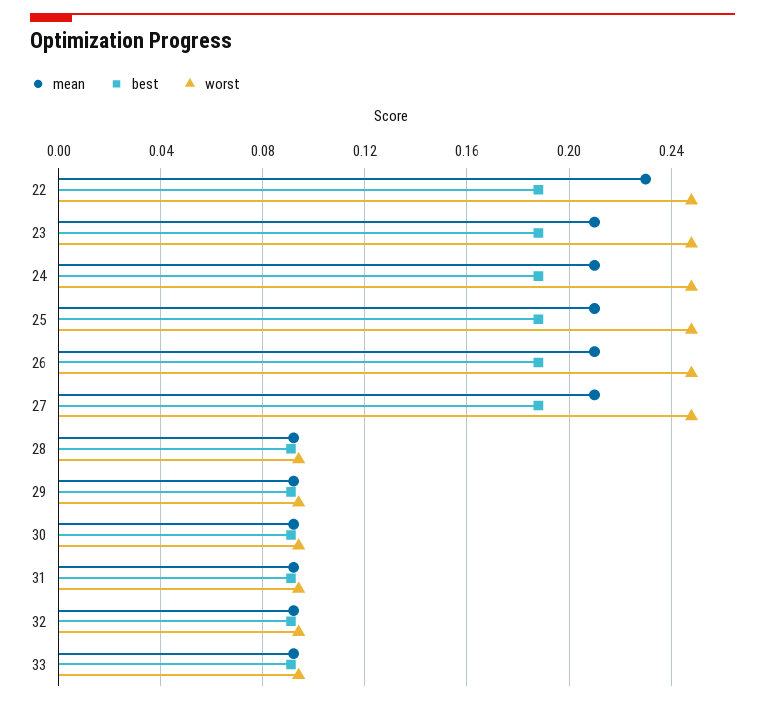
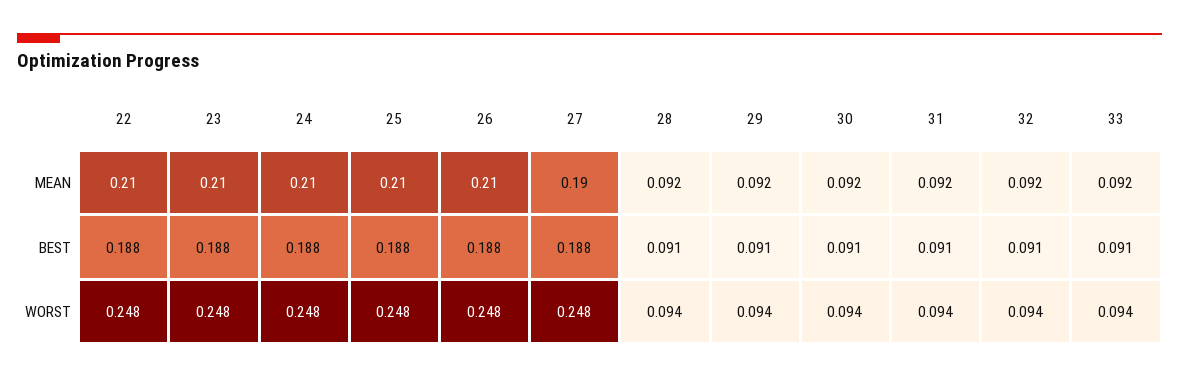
mean, 22: 0.23 -> 0.21
mean, 27: 0.21 -> 0.19

